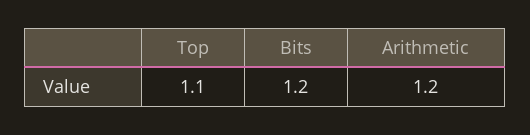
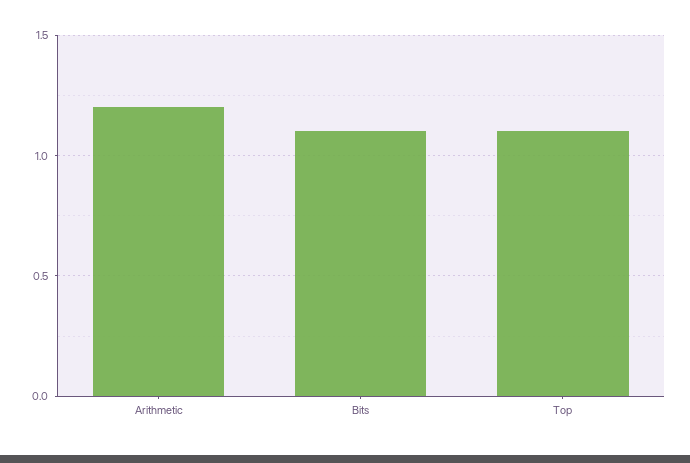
Bits: 1.2 -> 1.1

